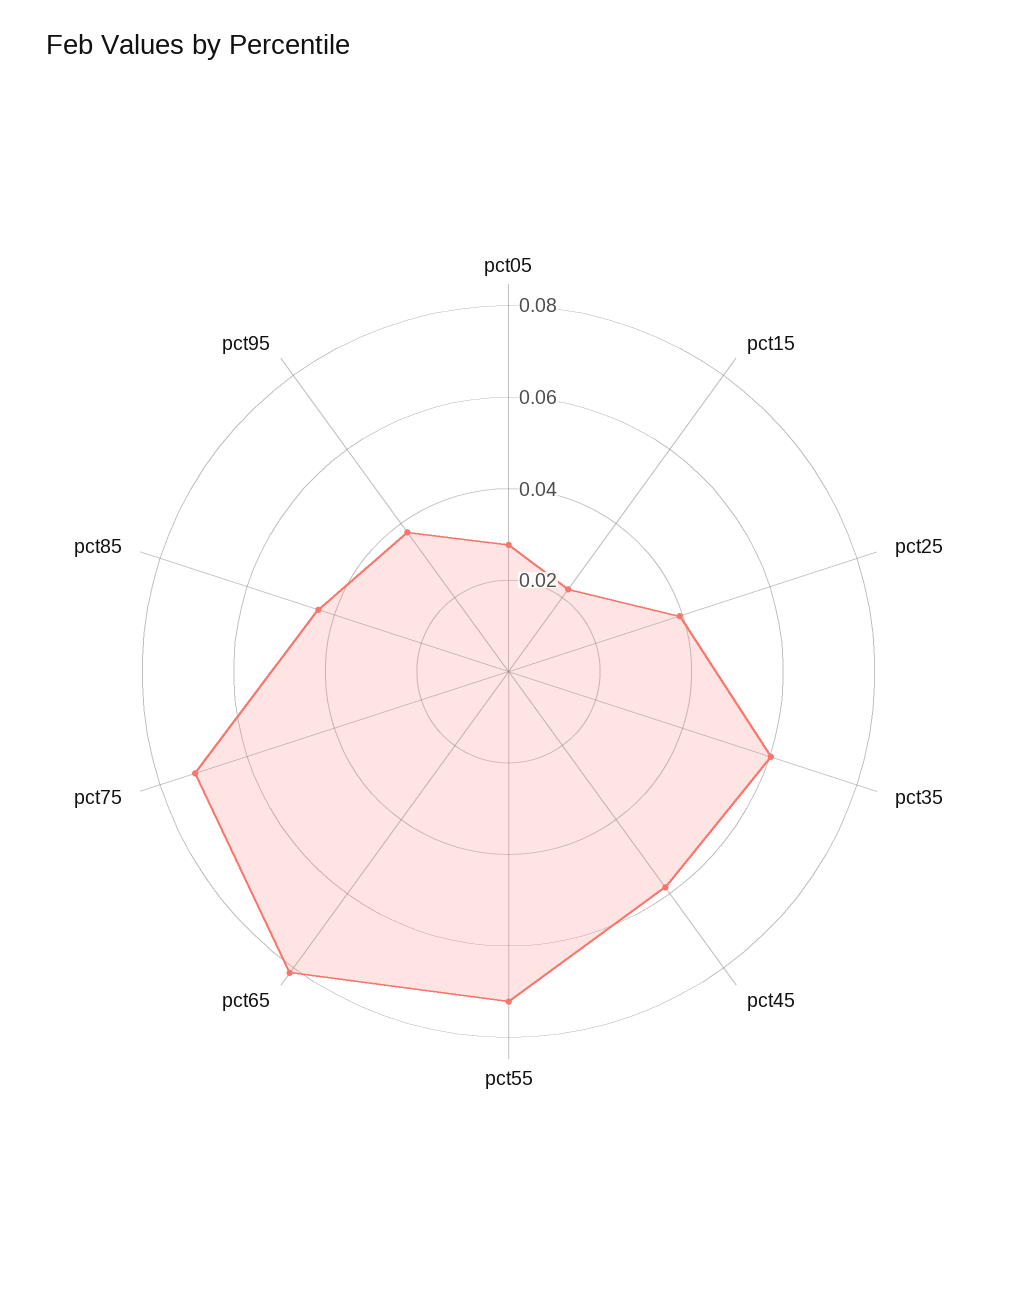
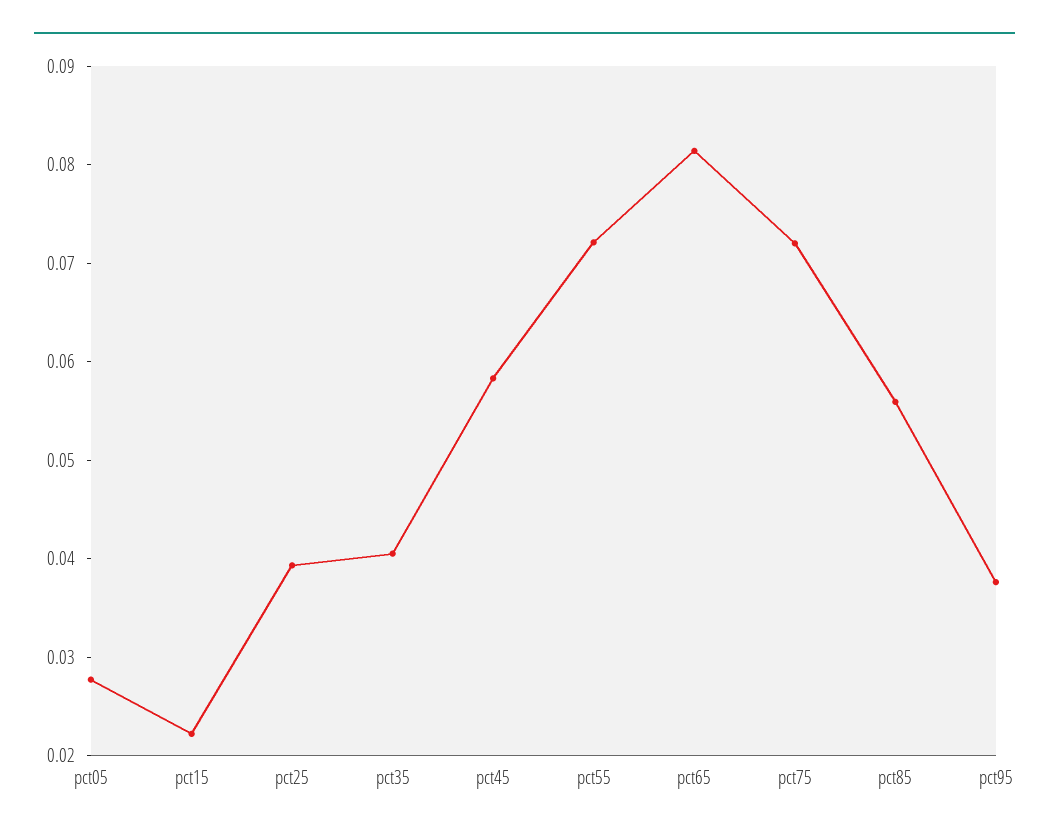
pct35: 0.06 -> 0.04
pct85: 0.045 -> 0.056

